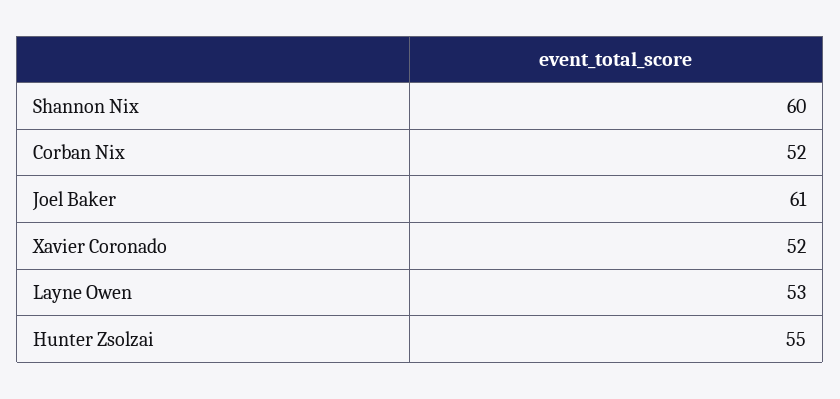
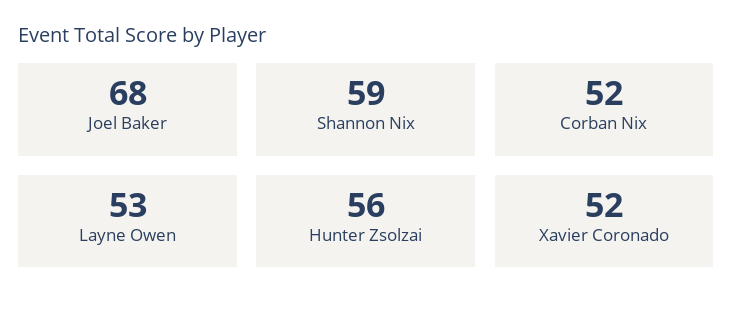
Shannon Nix: 60 -> 59
Joel Baker: 61 -> 68
Hunter Zsolzai: 55 -> 56

